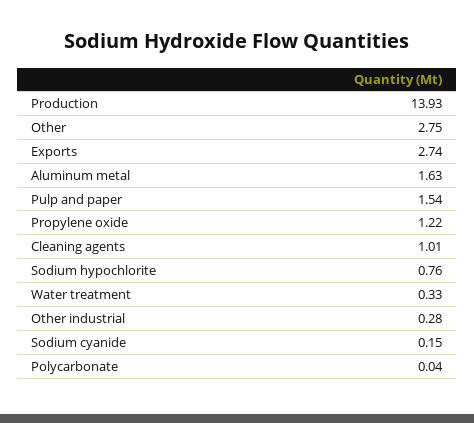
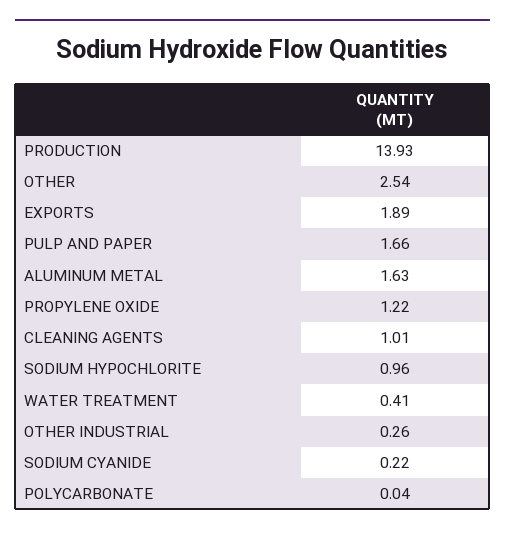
Other: 2.75 -> 2.54
Exports: 2.74 -> 1.89
Pulp and paper: 1.54 -> 1.66
Sodium hypochlorite: 0.76 -> 0.96
Water treatment: 0.33 -> 0.41
Other industrial: 0.28 -> 0.26
Sodium cyanide: 0.15 -> 0.22

